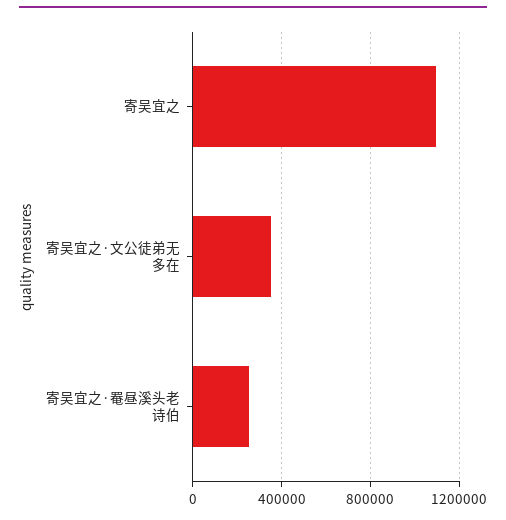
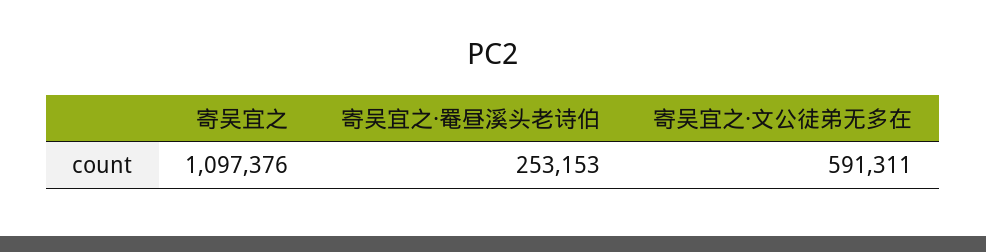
寄吴宜之·文公徒弟无多在: 350000 -> 591311

